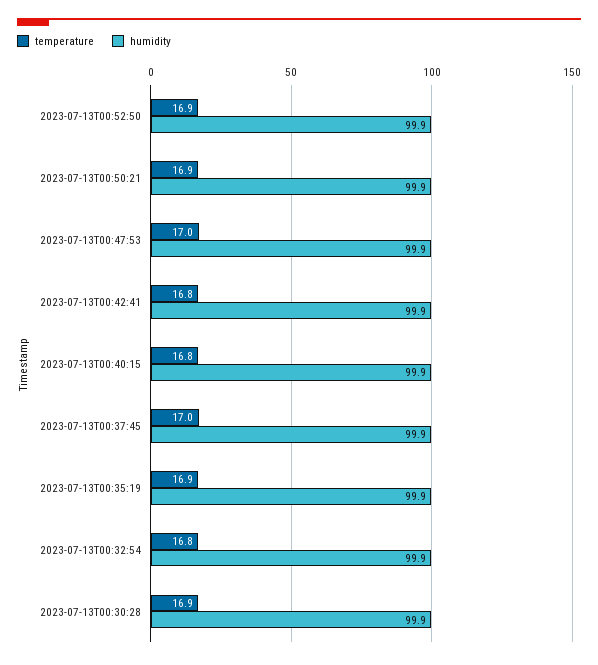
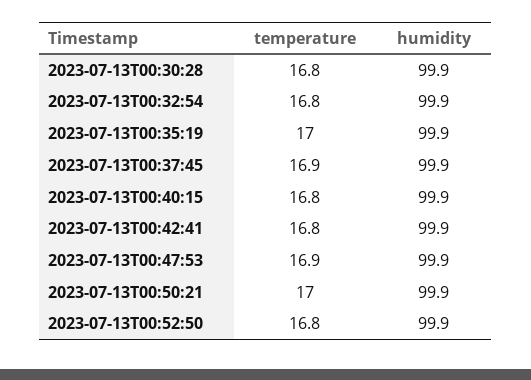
temperature, 2023-07-13T00:52:50: 16.9 -> 16.8
temperature, 2023-07-13T00:50:21: 16.9 -> 17
temperature, 2023-07-13T00:47:53: 17 -> 16.9
temperature, 2023-07-13T00:37:45: 17 -> 16.9
temperature, 2023-07-13T00:35:19: 16.9 -> 17
temperature, 2023-07-13T00:30:28: 16.9 -> 16.8

